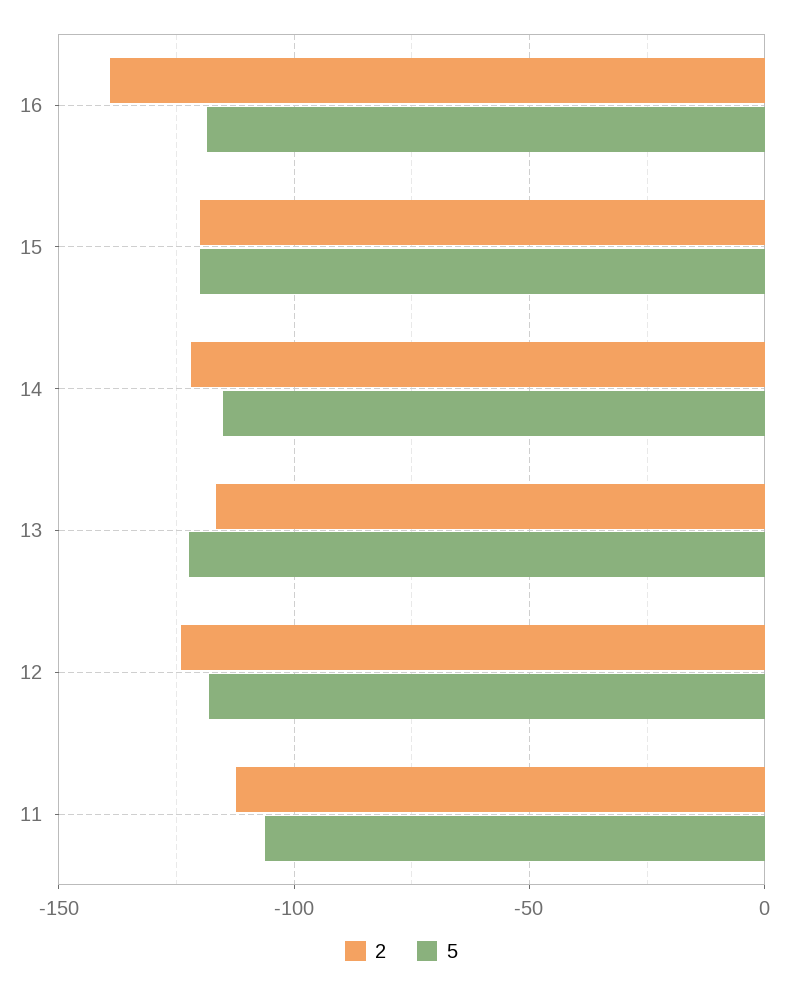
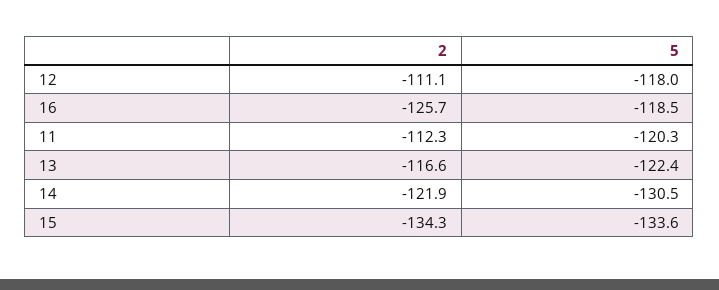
2, 16: -140 -> -125.7
2, 15: -120 -> -134.3
5, 15: -120 -> -133.6
5, 14: -115 -> -130.5
2, 12: -125 -> -111.1
5, 11: -105 -> -120.3

